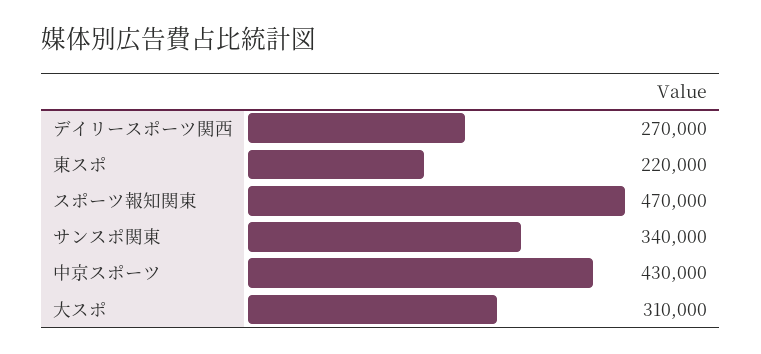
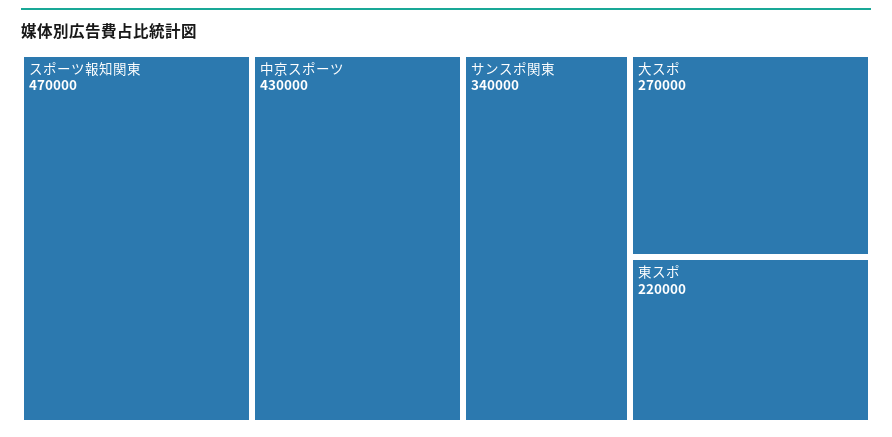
デイリースポーツ関西: 270000 -> none
大スポ: 310000 -> 270000

